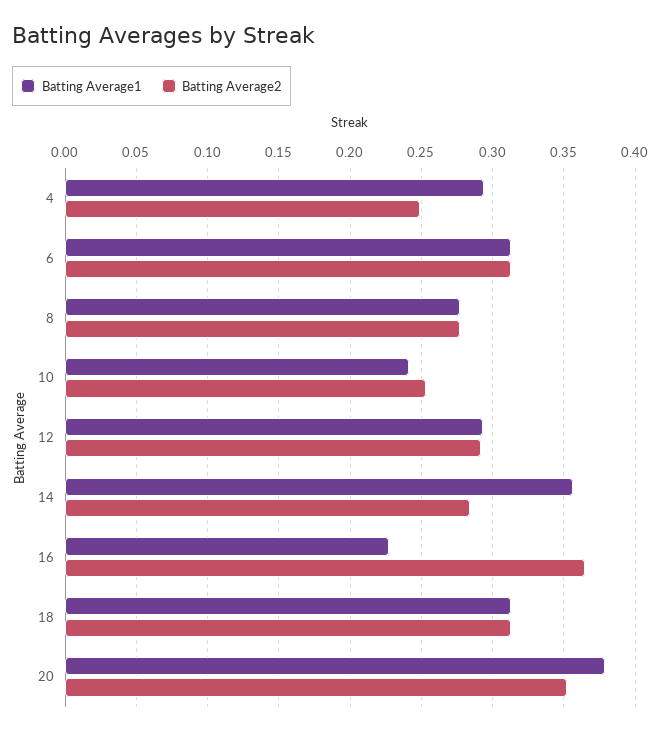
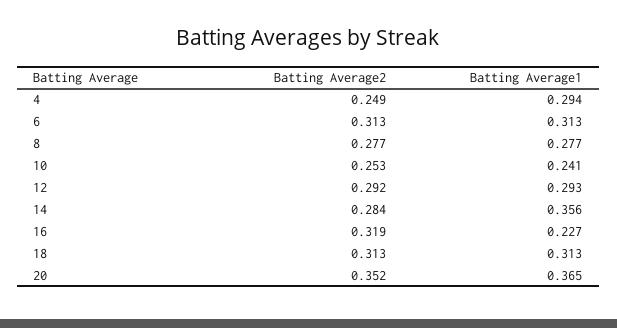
Batting Average2, 16: 0.365 -> 0.319
Batting Average1, 20: 0.38 -> 0.365

